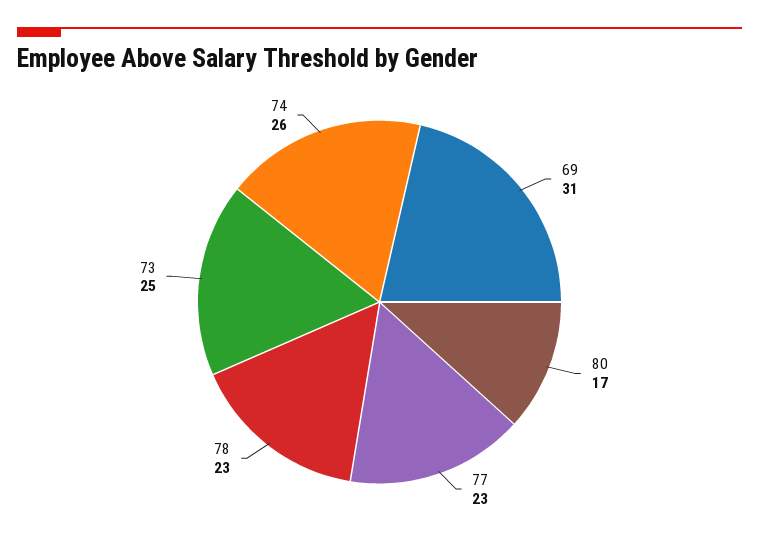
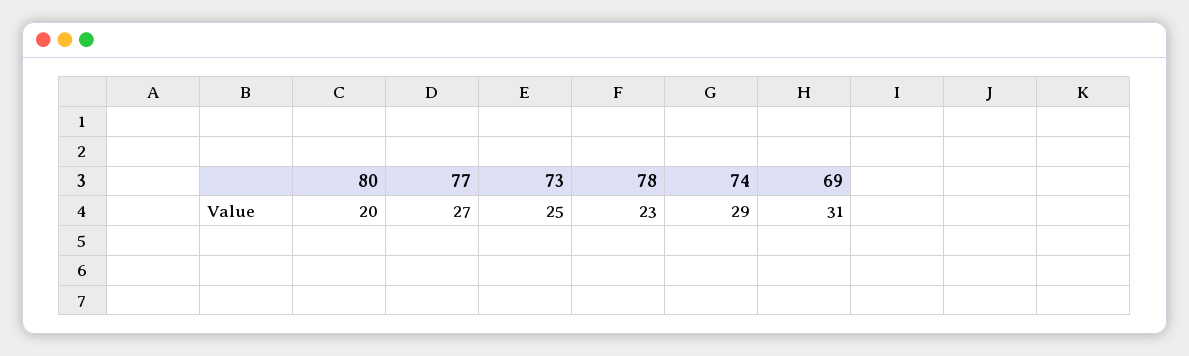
80: 17 -> 20
77: 23 -> 27
74: 26 -> 29

